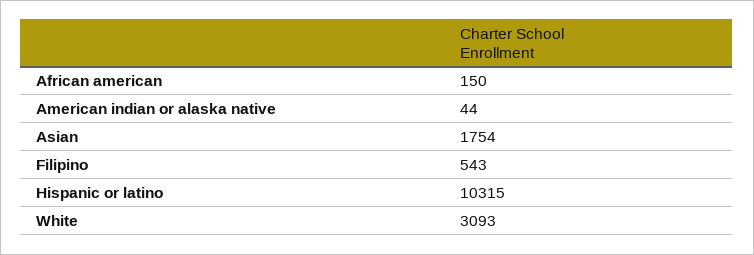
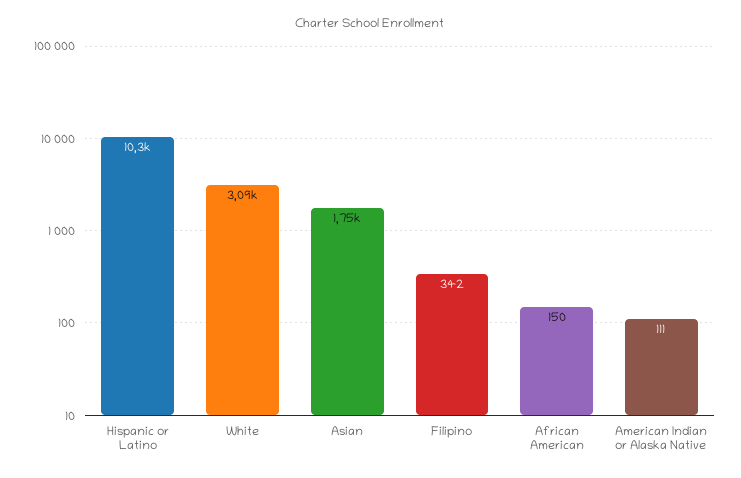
American indian or alaska native: 44 -> 111
Filipino: 543 -> 342

